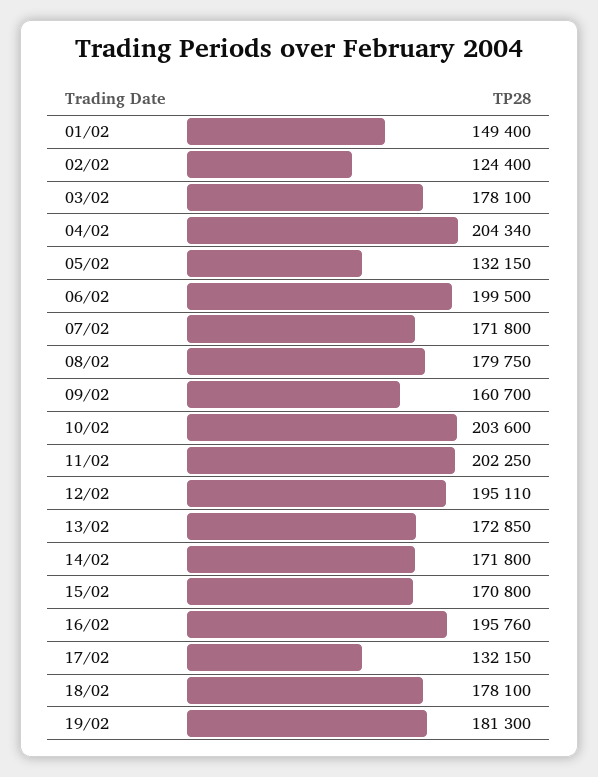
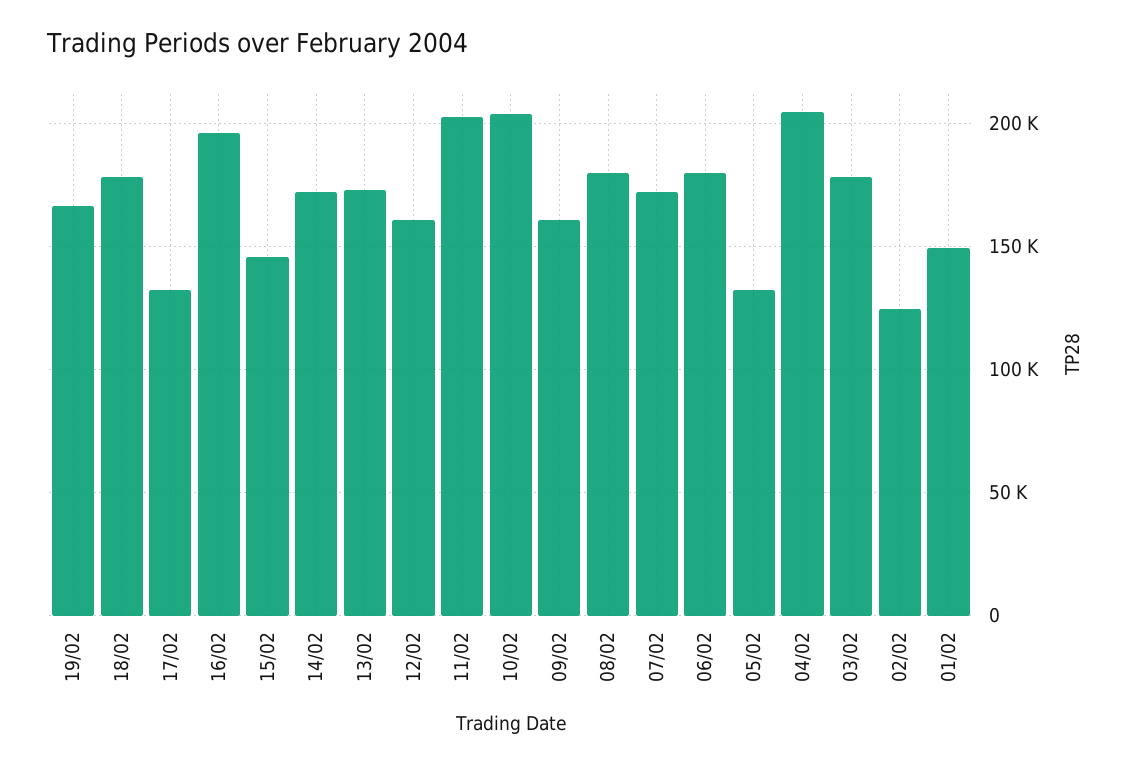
06/02: 199500 -> 180000
12/02: 195110 -> 160000
15/02: 170800 -> 145000
19/02: 181300 -> 165000

